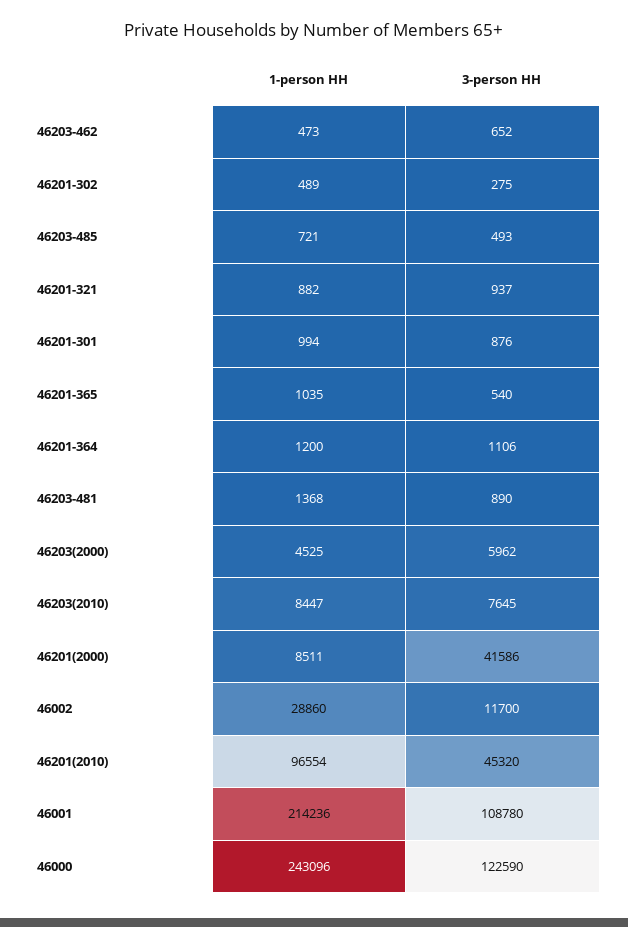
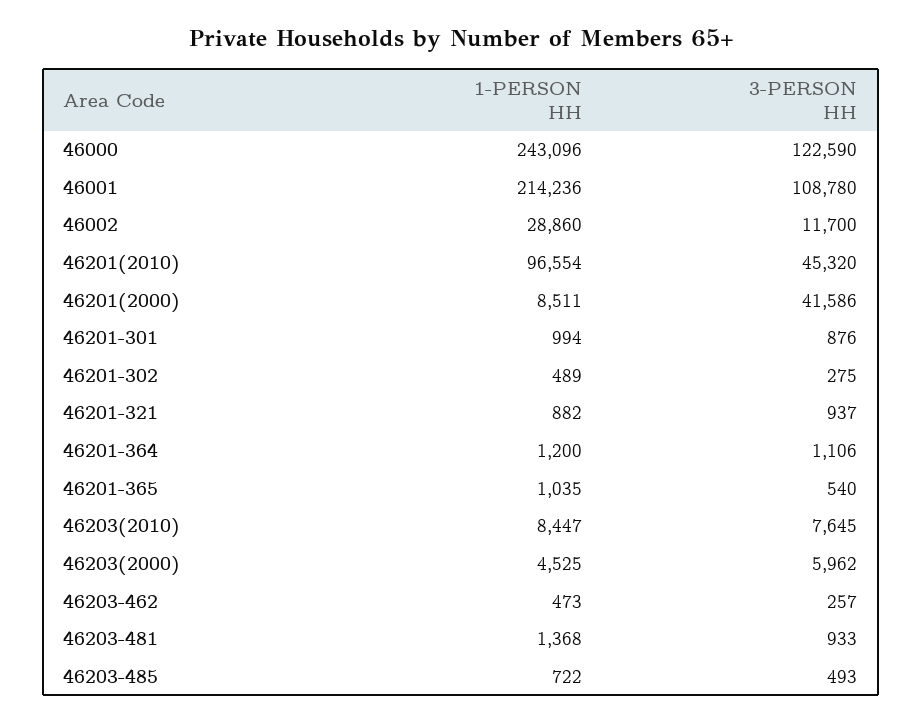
3-person HH, 46203-462: 652 -> 257
1-person HH, 46203-485: 721 -> 722
3-person HH, 46203-481: 890 -> 933

